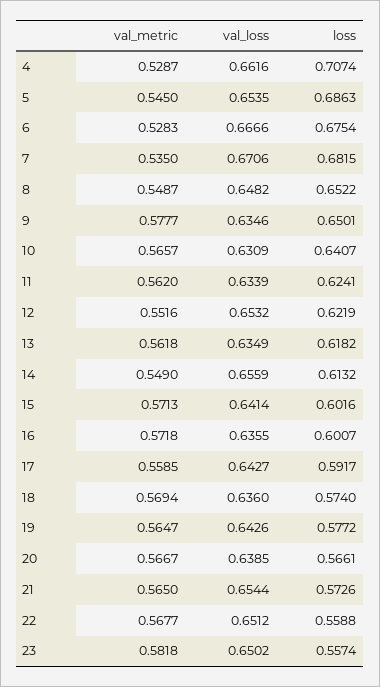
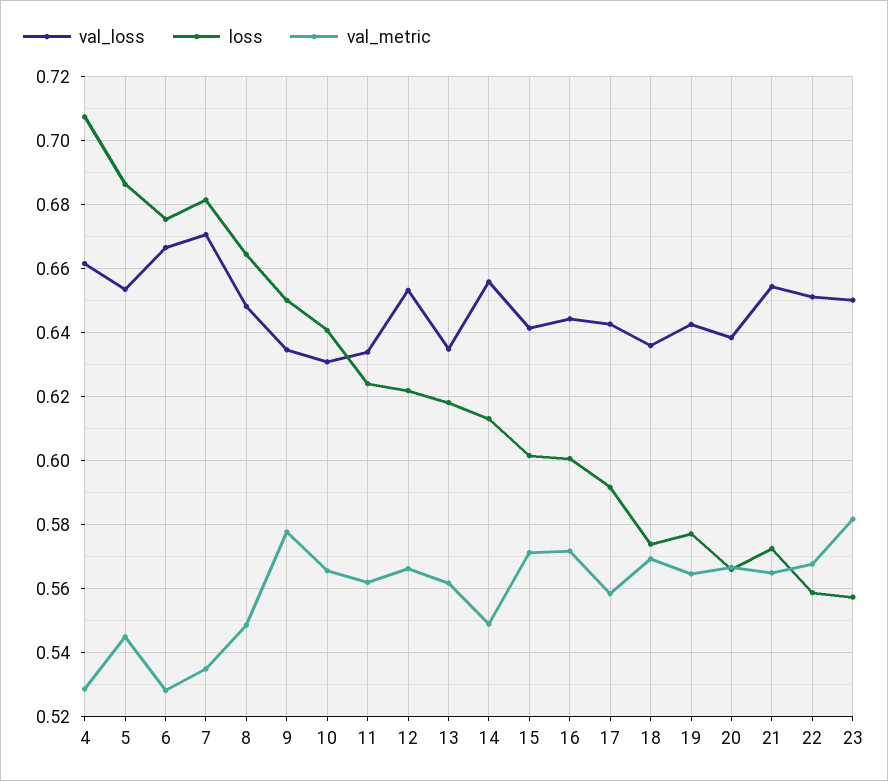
loss, 8: 0.6522 -> 0.664
val_metric, 12: 0.5516 -> 0.566
val_loss, 16: 0.6355 -> 0.644

